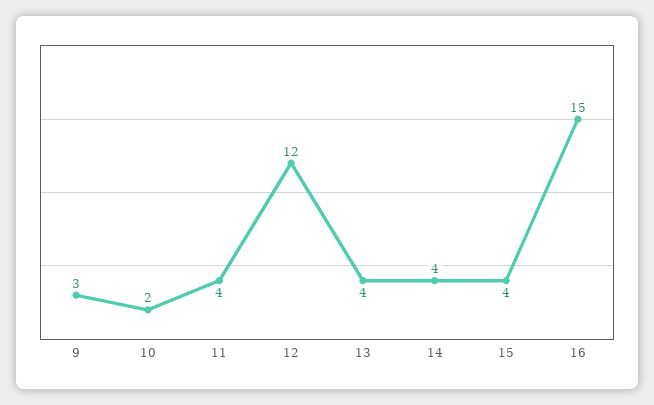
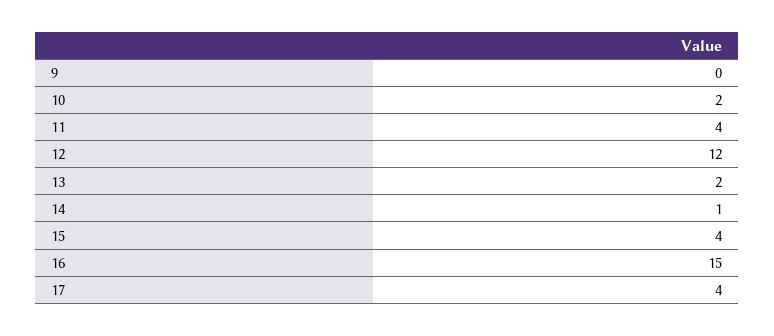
9: 3 -> 0
13: 4 -> 2
14: 4 -> 1
17: none -> 4

